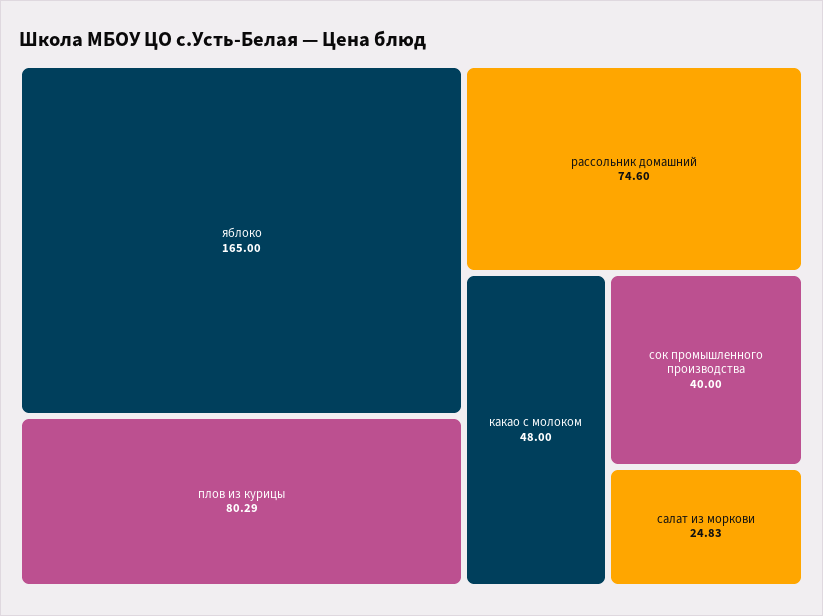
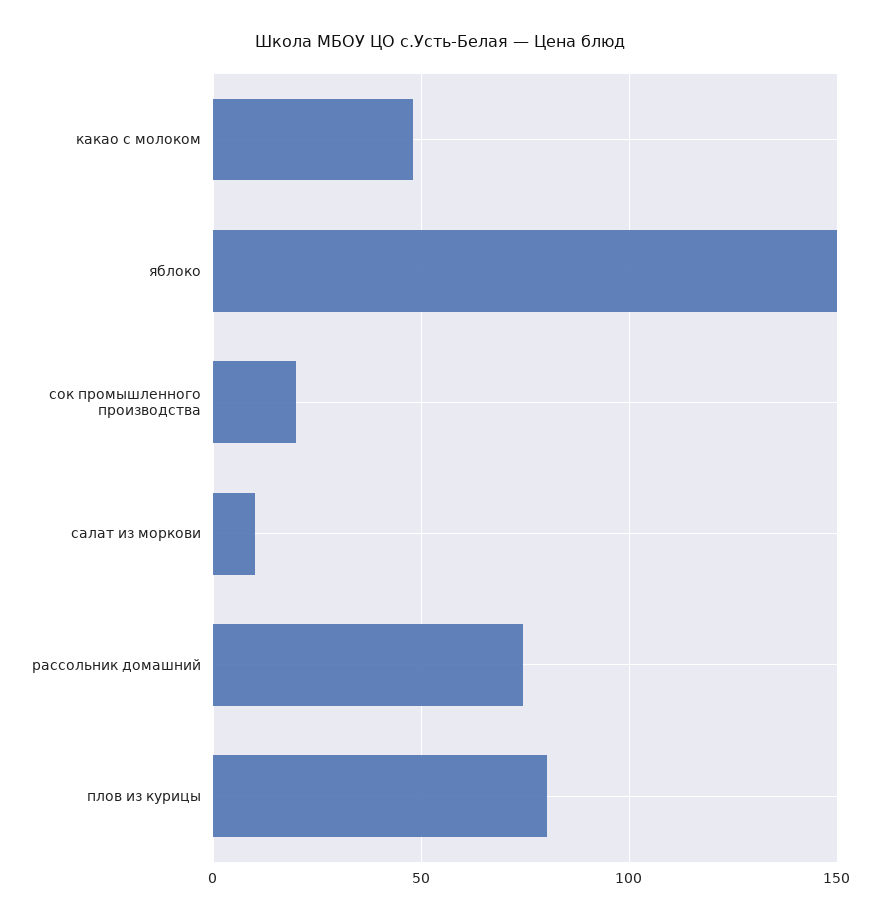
яблоко: 165 -> 150
сок промышленного производства: 40 -> 20
салат из моркови: 24.83 -> 10

